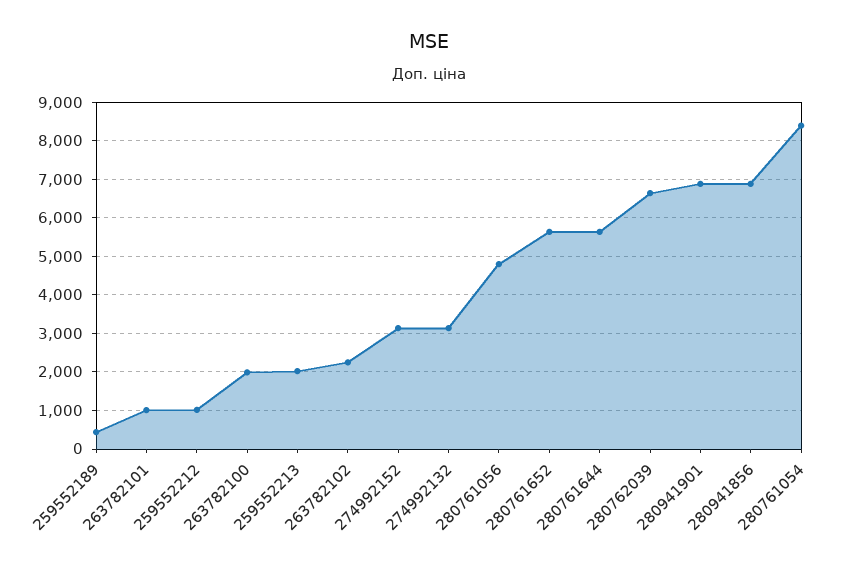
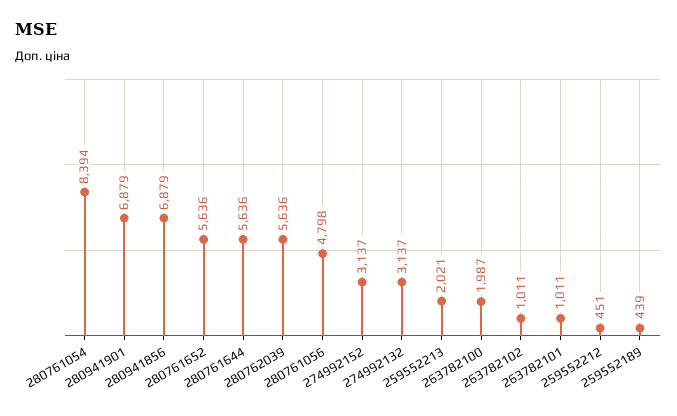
259552212: 1000 -> 451
263782102: 2200 -> 1011
280762039: 6600 -> 5636

